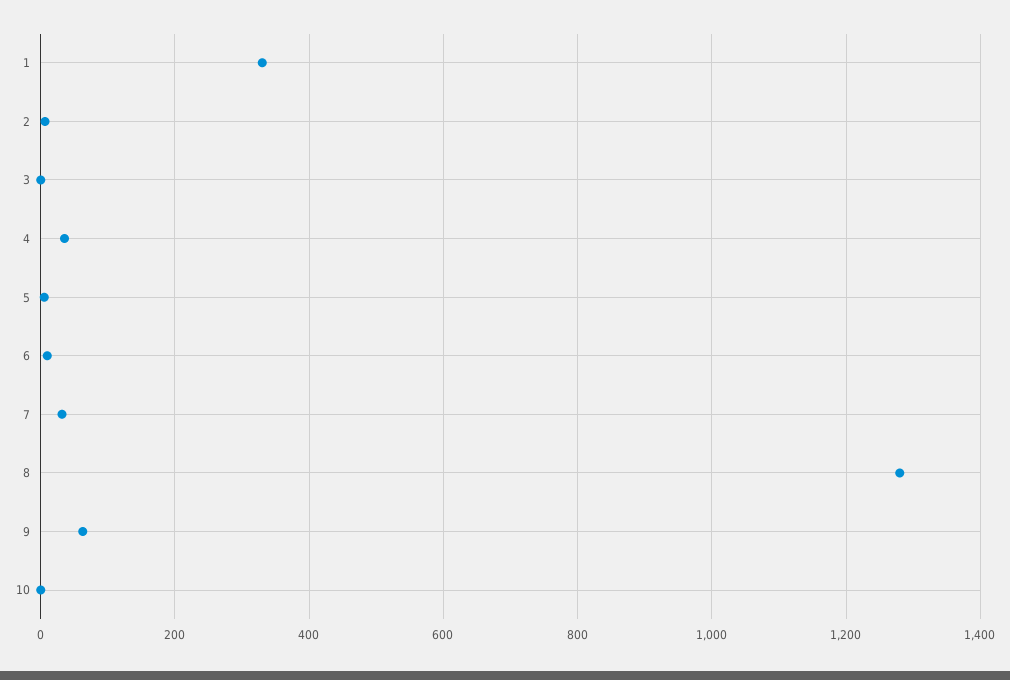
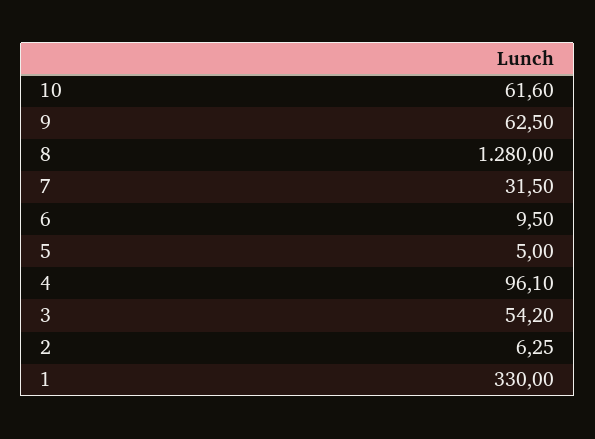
3: 0 -> 54.2
4: 40 -> 96.1
10: 0 -> 61.6

